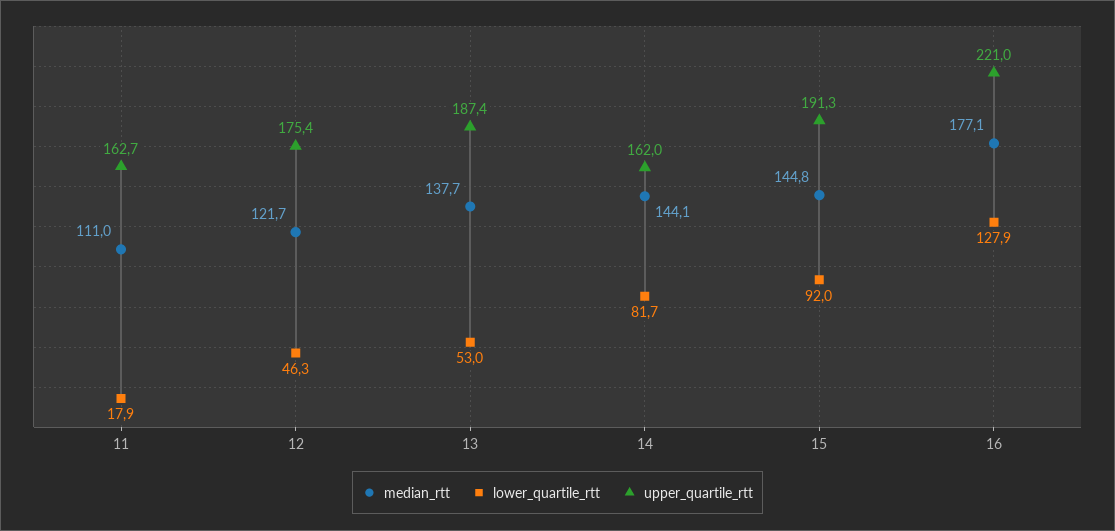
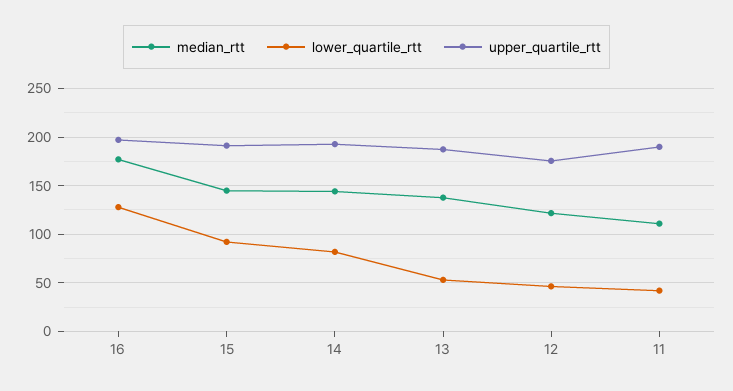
lower_quartile_rtt, 11: 17.9 -> 40
upper_quartile_rtt, 11: 162.7 -> 190
upper_quartile_rtt, 14: 162 -> 190
upper_quartile_rtt, 16: 221 -> 200

